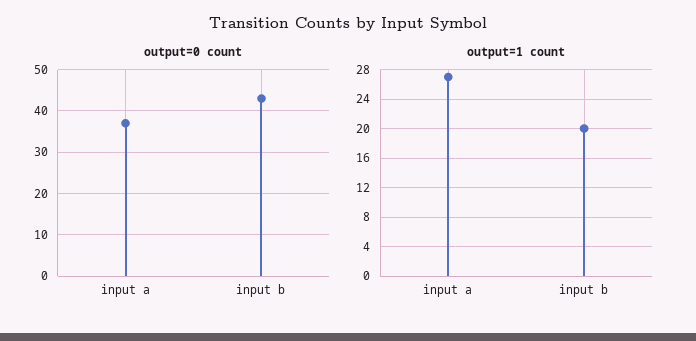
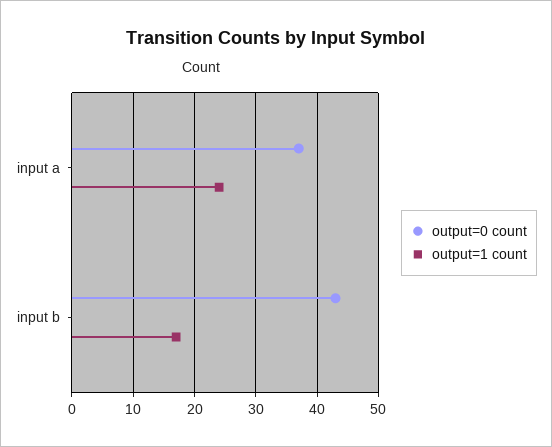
output=1 count, input a: 27 -> 24
output=1 count, input b: 20 -> 17

